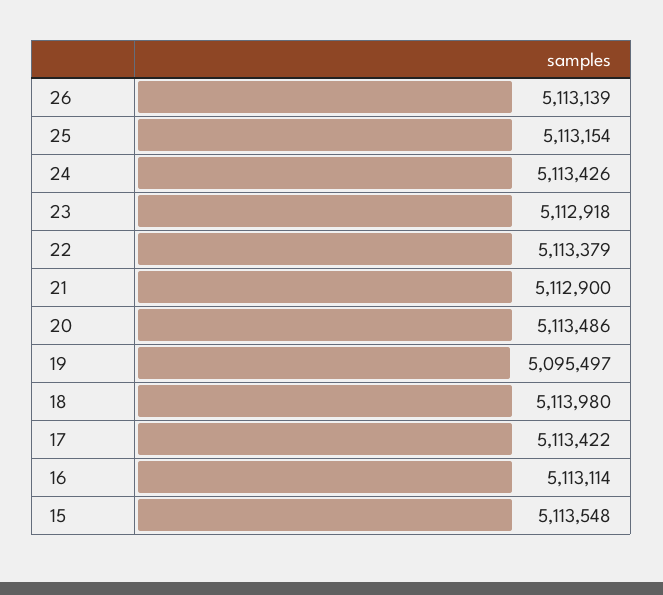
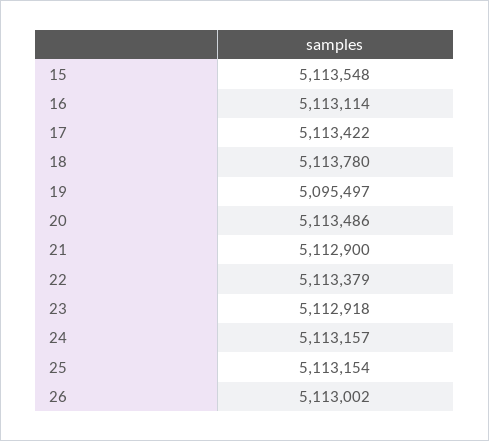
26: 5113139 -> 5113002
24: 5113426 -> 5113157
18: 5113980 -> 5113780

